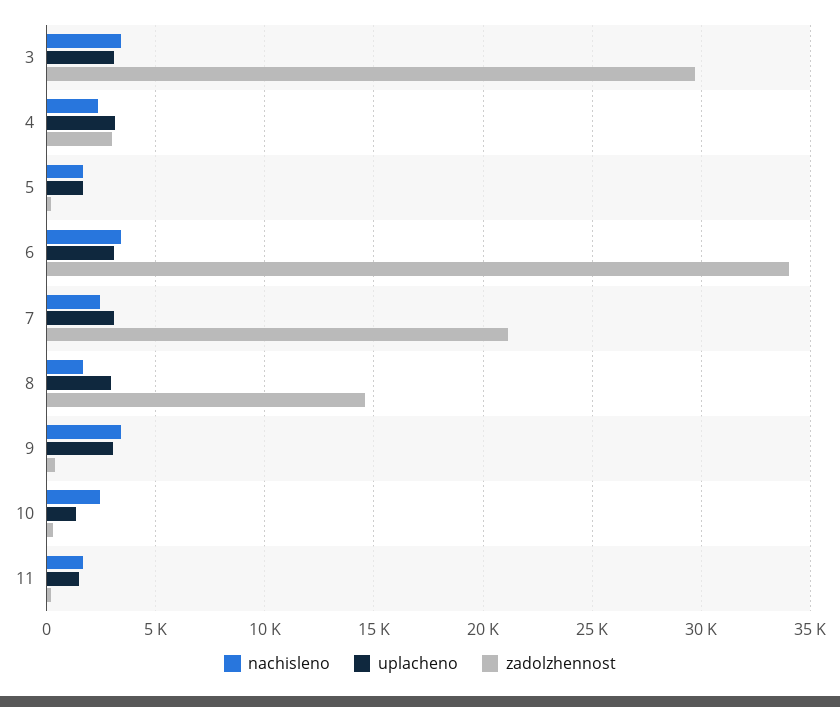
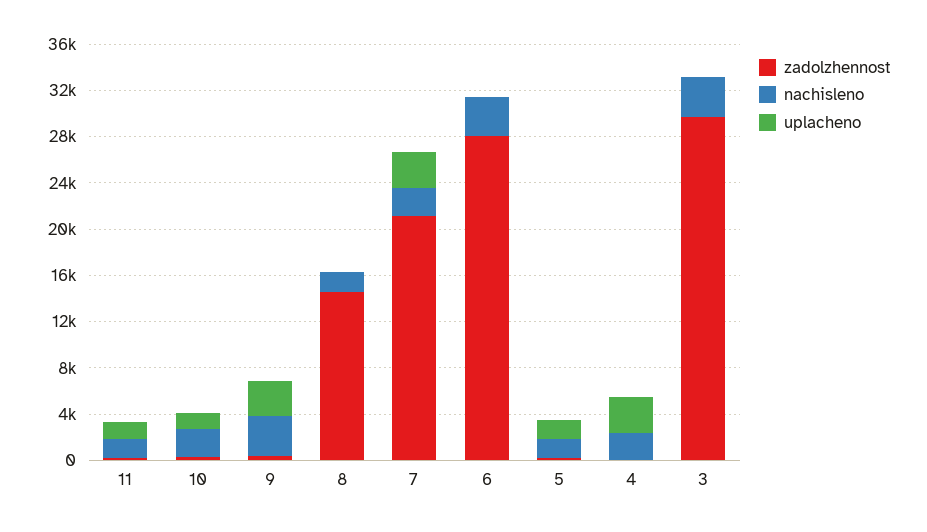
uplacheno, 3: 3000 -> 0
zadolzhennost, 4: 3000 -> 0
uplacheno, 6: 3000 -> 0
zadolzhennost, 6: 34000 -> 28000
uplacheno, 8: 3000 -> 0

